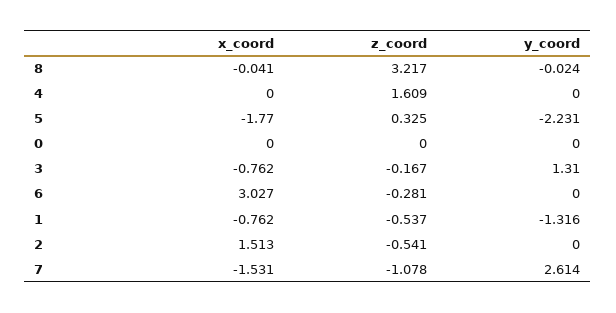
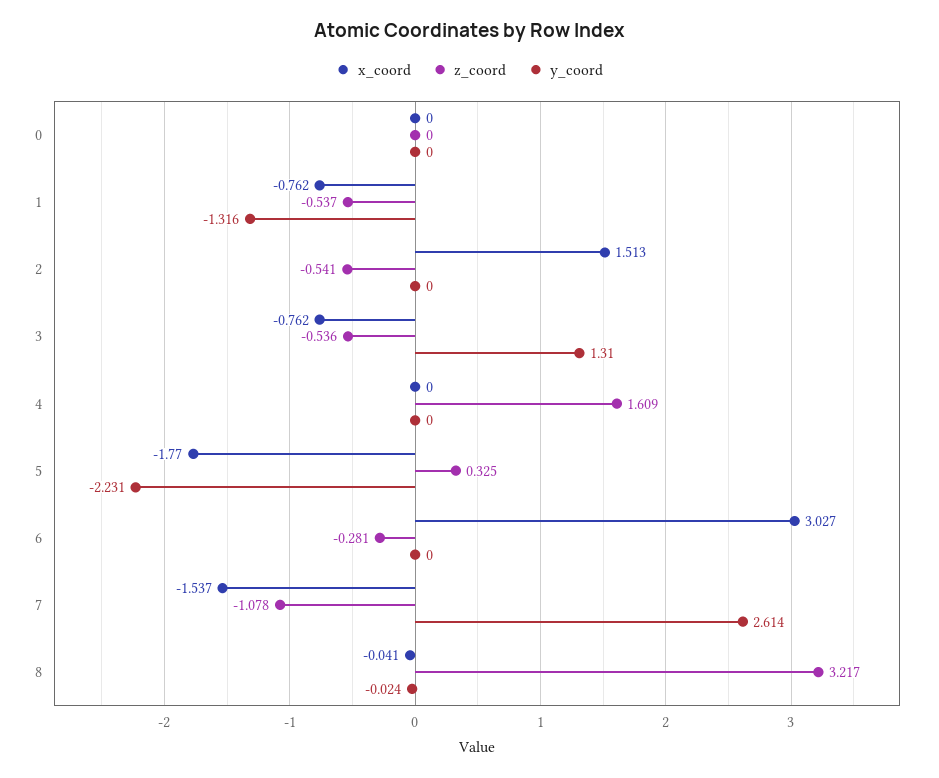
z_coord, 3: -0.167 -> -0.536
x_coord, 7: -1.531 -> -1.537

